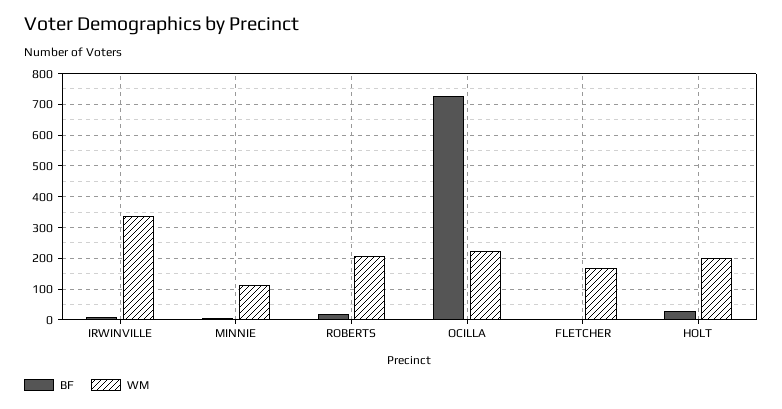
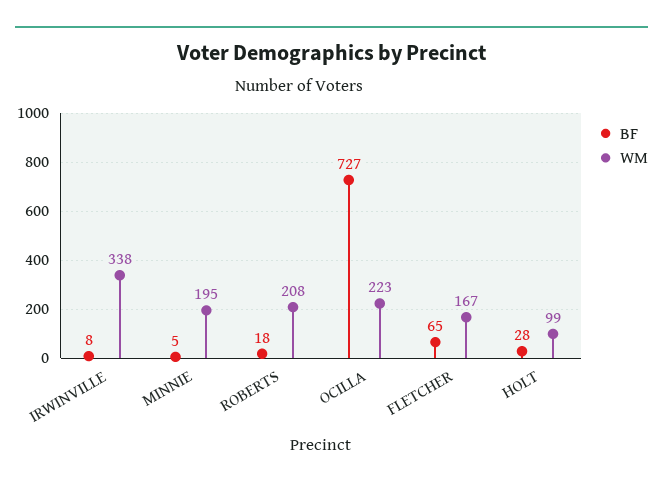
WM, MINNIE: 120 -> 195
BF, FLETCHER: 0 -> 65
WM, HOLT: 200 -> 99

